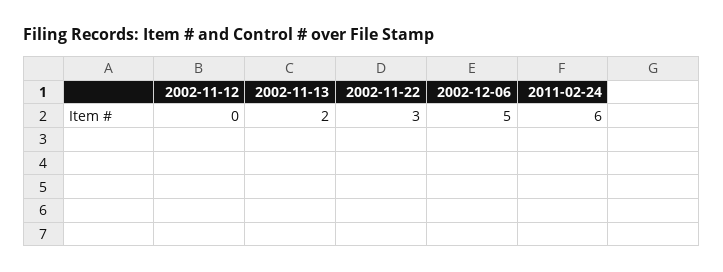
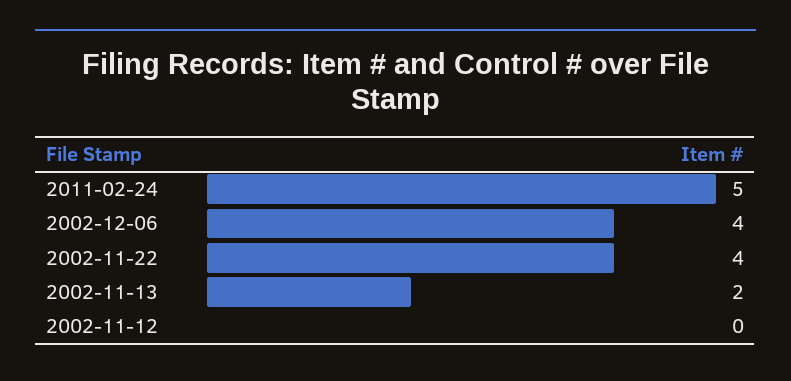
2002-11-22: 3 -> 4
2002-12-06: 5 -> 4
2011-02-24: 6 -> 5

